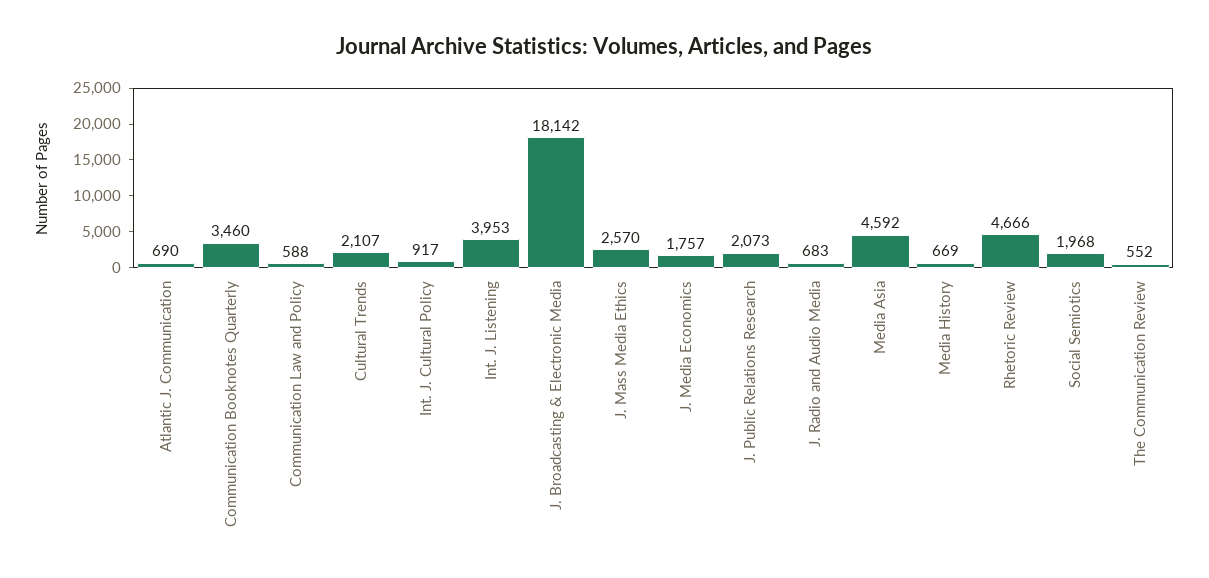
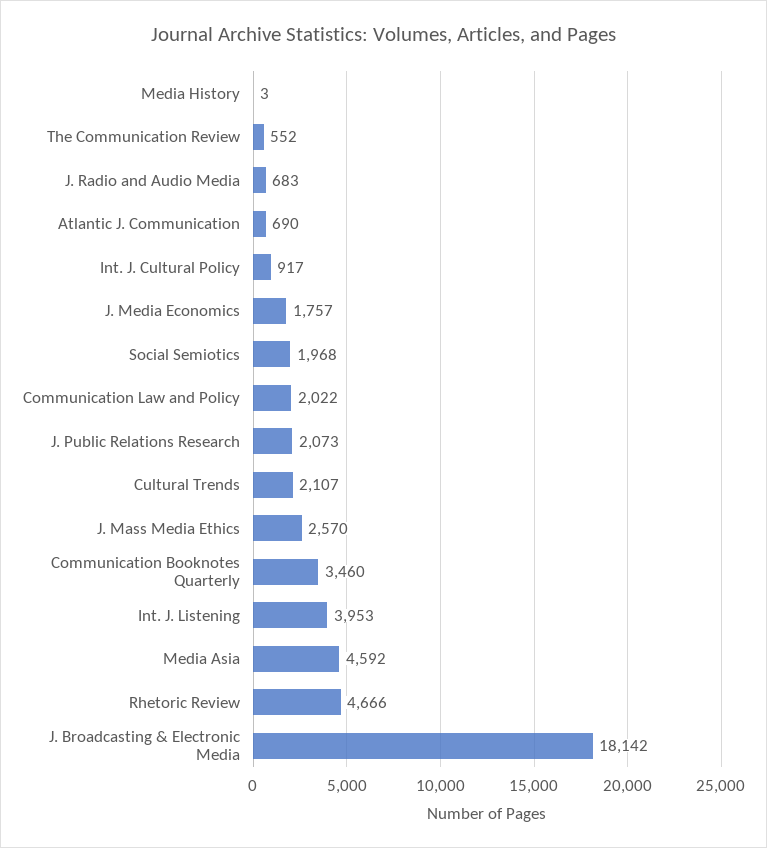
Communication Law and Policy: 588 -> 2022
Media History: 669 -> 3

